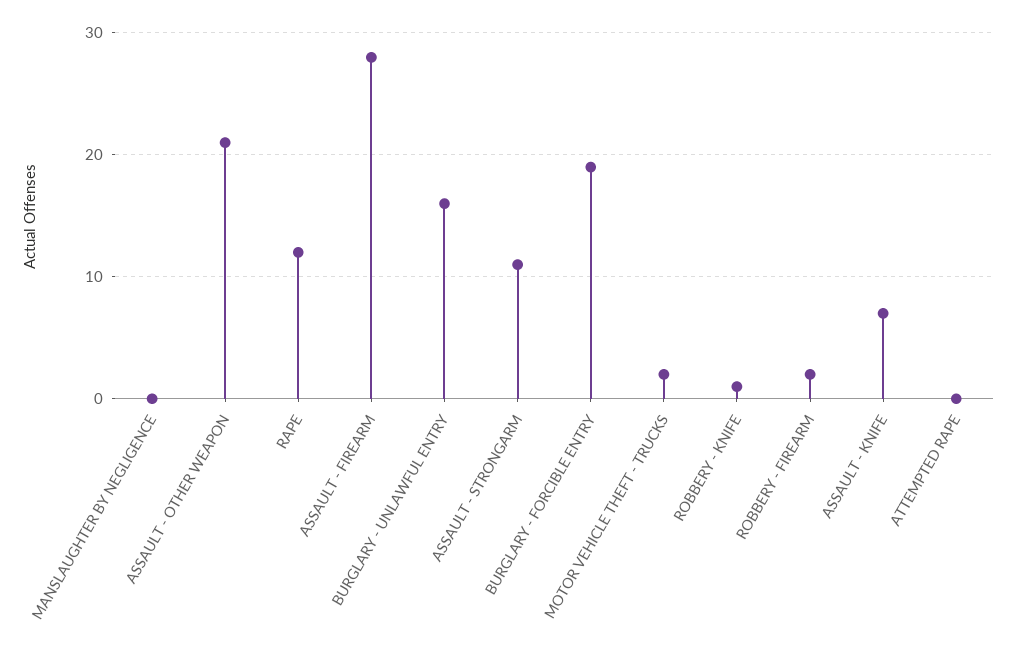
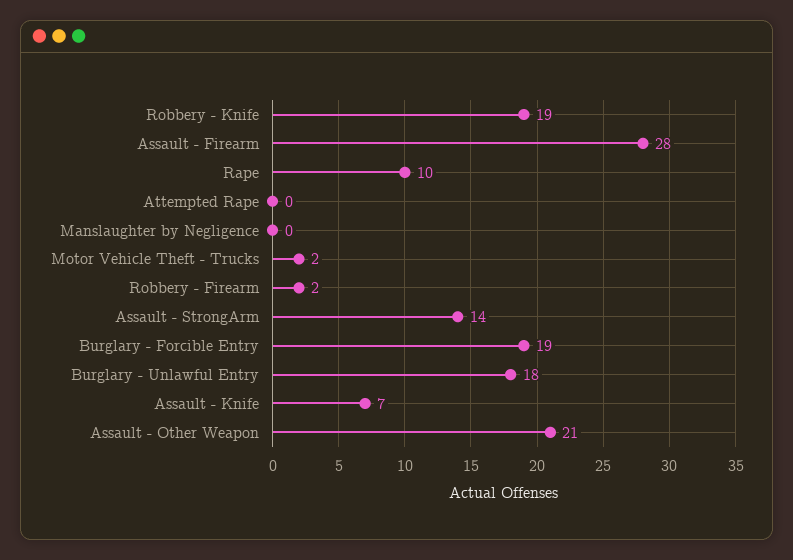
RAPE: 12 -> 10
BURGLARY - UNLAWFUL ENTRY: 16 -> 18
ASSAULT - STRONGARM: 11 -> 14
ROBBERY - KNIFE: 1 -> 19

